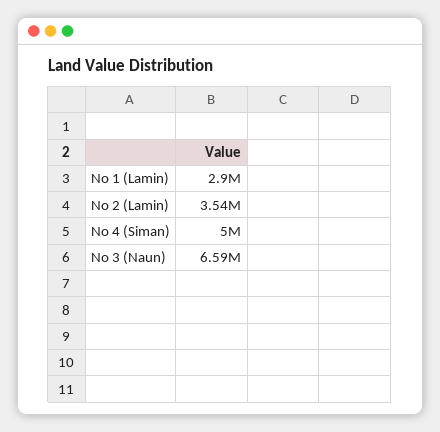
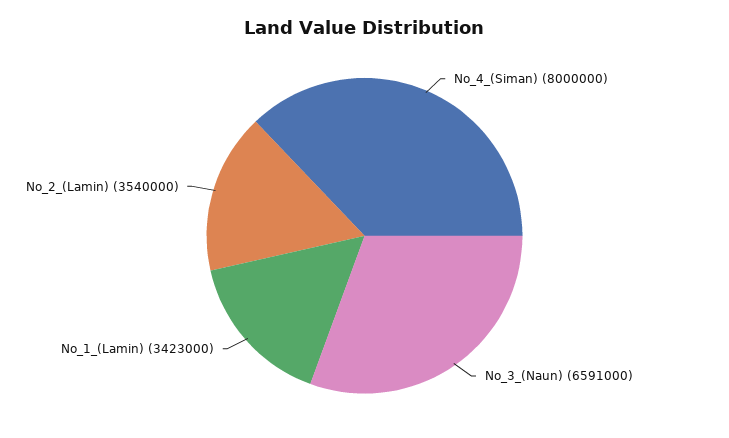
No 1 (Lamin): 2900000 -> 3423000
No 4 (Siman): 5000000 -> 8000000

